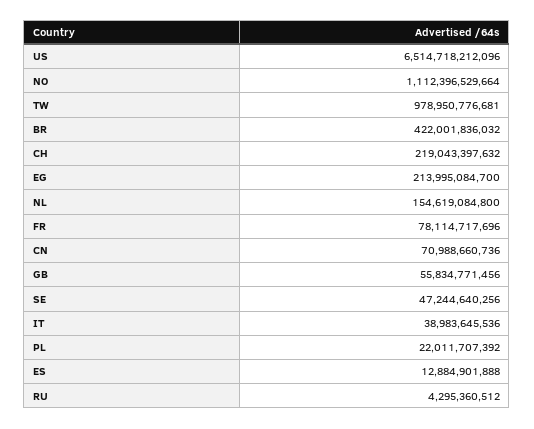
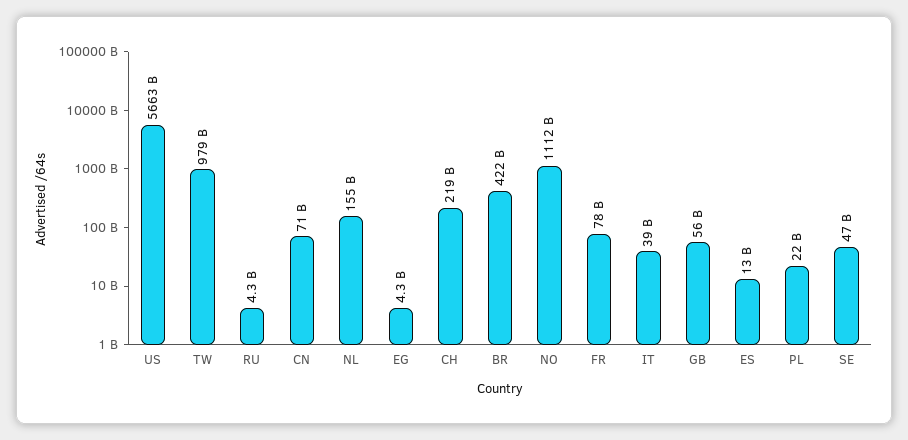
US: 6514718212096 -> 5663000000000
EG: 213995084700 -> 4300000000

